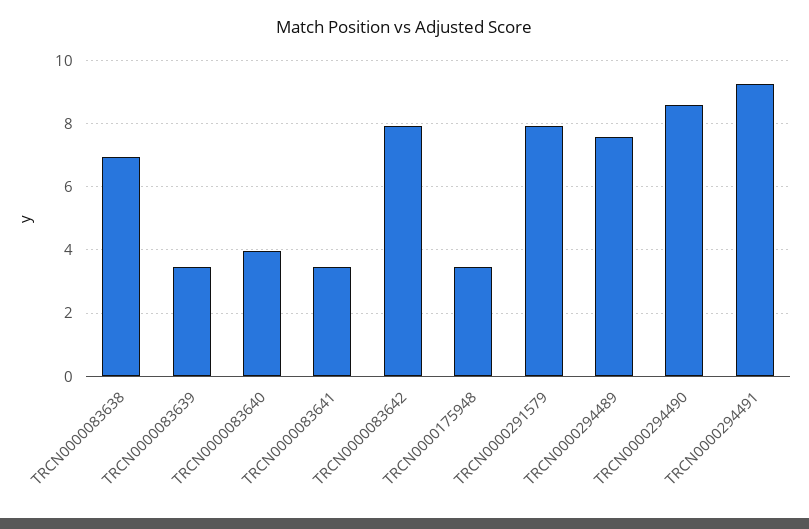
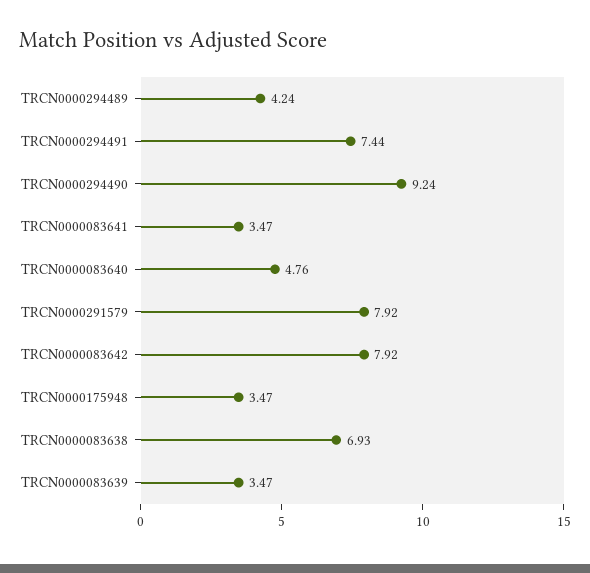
TRCN0000083640: 4 -> 4.76
TRCN0000294489: 7.6 -> 4.24
TRCN0000294490: 8.6 -> 9.24
TRCN0000294491: 9.2 -> 7.44

